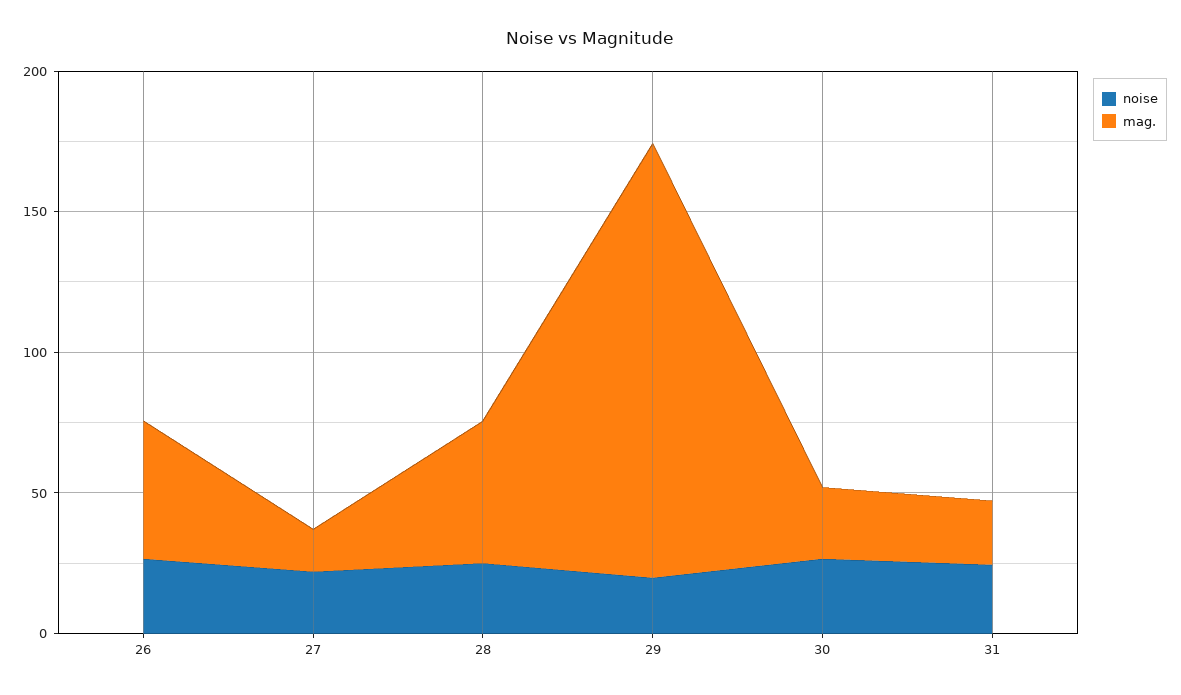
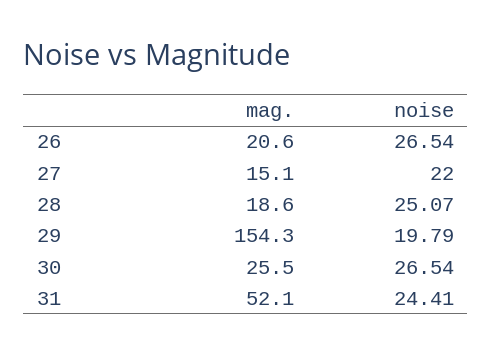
mag., 26: 50 -> 20.6
mag., 28: 50 -> 18.6
mag., 31: 20 -> 52.1

